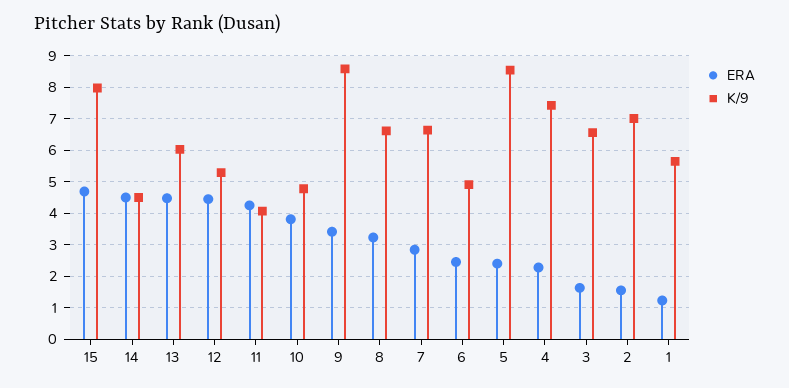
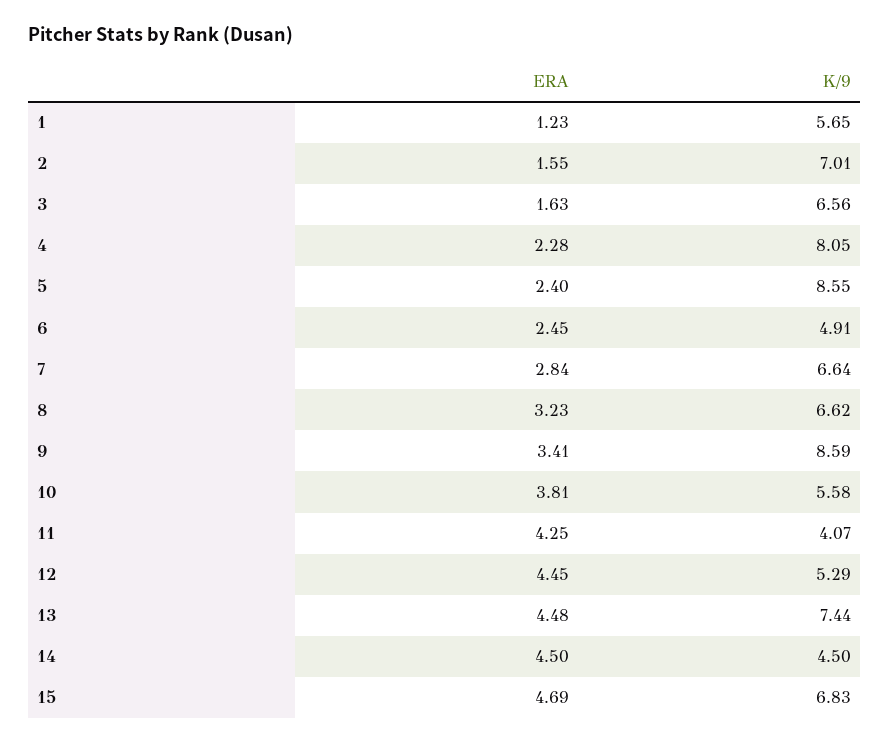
K/9, 15: 8 -> 6.83
K/9, 13: 6 -> 7.44
K/9, 10: 4.8 -> 5.58
K/9, 4: 7.4 -> 8.05

